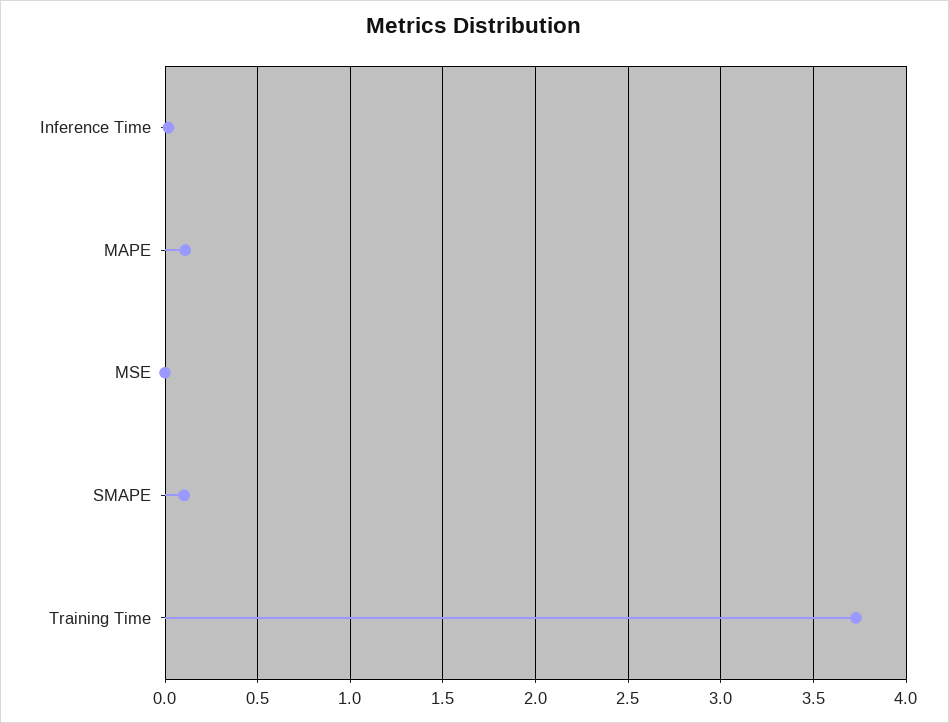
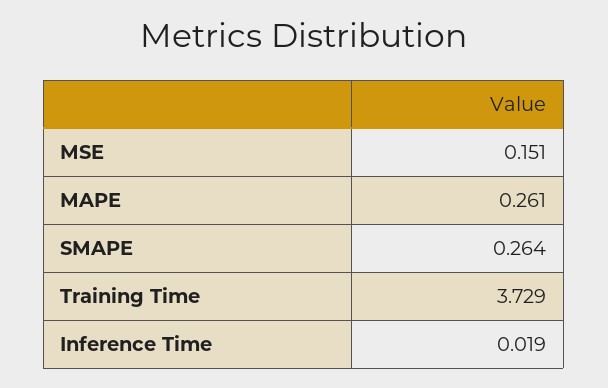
MAPE: 0.1 -> 0.261
MSE: 0 -> 0.151
SMAPE: 0.1 -> 0.264

